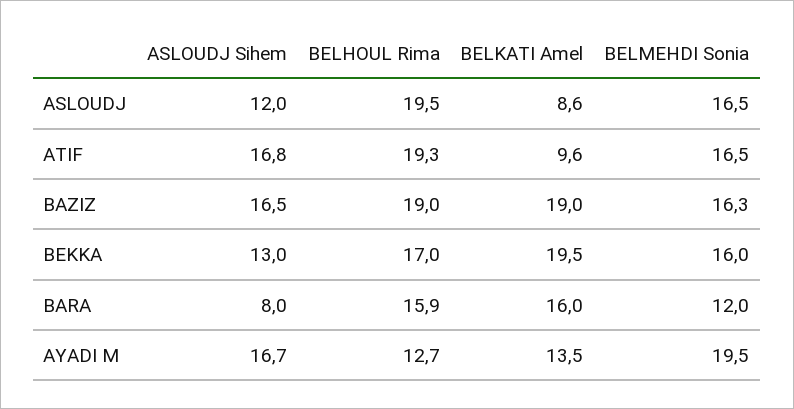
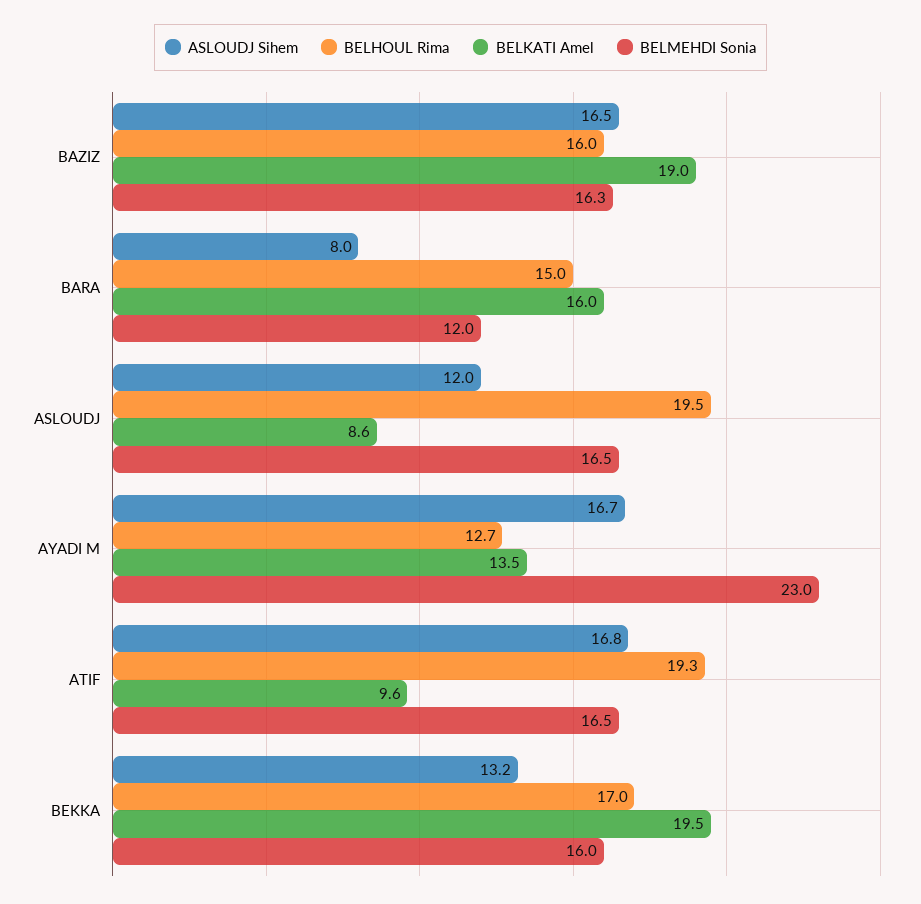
BELHOUL Rima, BAZIZ: 19 -> 16
ASLOUDJ Sihem, BEKKA: 13 -> 13.2
BELHOUL Rima, BARA: 15.9 -> 15
BELMEHDI Sonia, AYADI M: 19.5 -> 23

